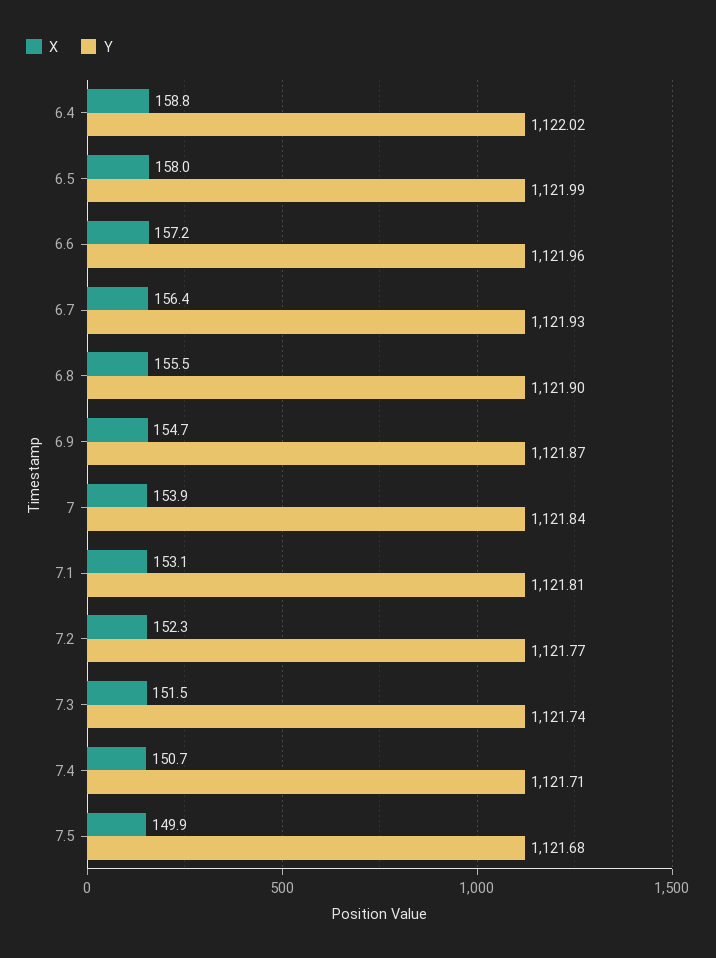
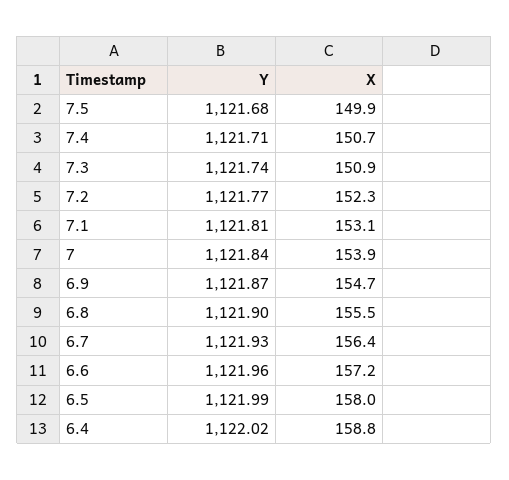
X, 7.3: 151.5 -> 150.9

